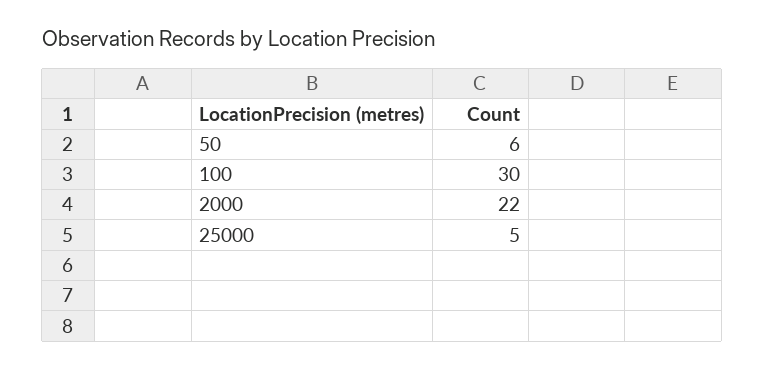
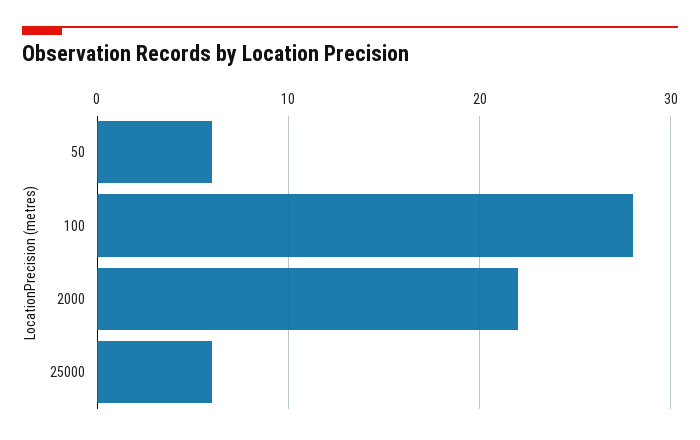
100: 30 -> 28
25000: 5 -> 6

